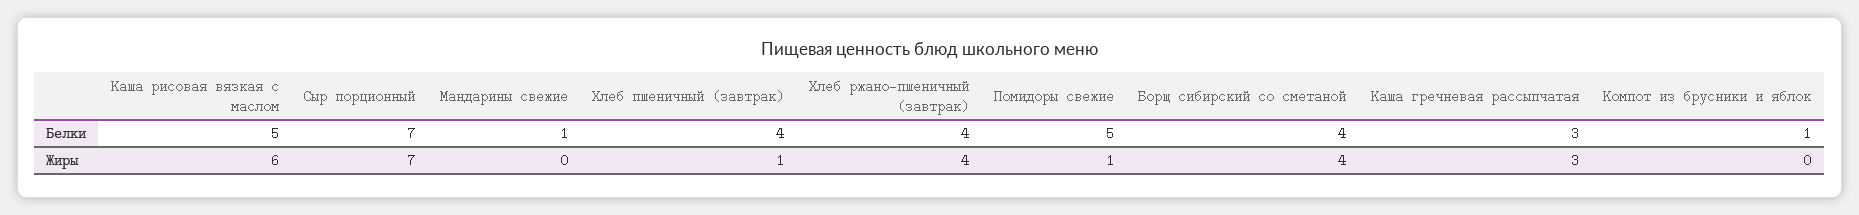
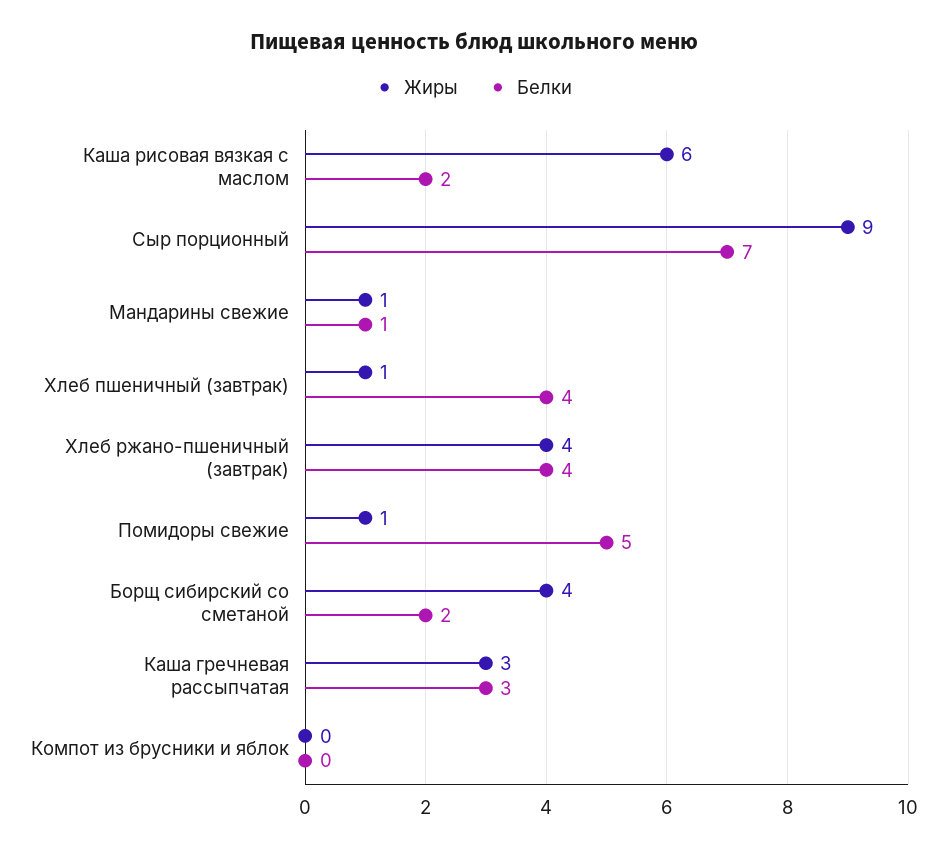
Белки, Каша рисовая вязкая с маслом: 5 -> 2
Белки, Борщ сибирский со сметаной: 4 -> 2
Белки, Компот из брусники и яблок: 1 -> 0
Жиры, Сыр порционный: 7 -> 9
Жиры, Мандарины свежие: 0 -> 1

